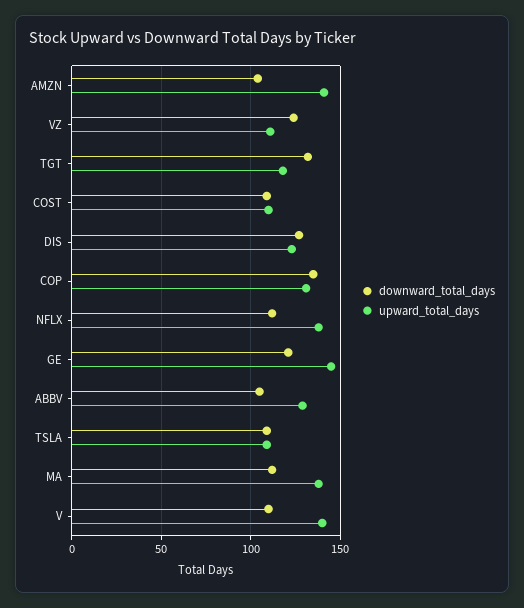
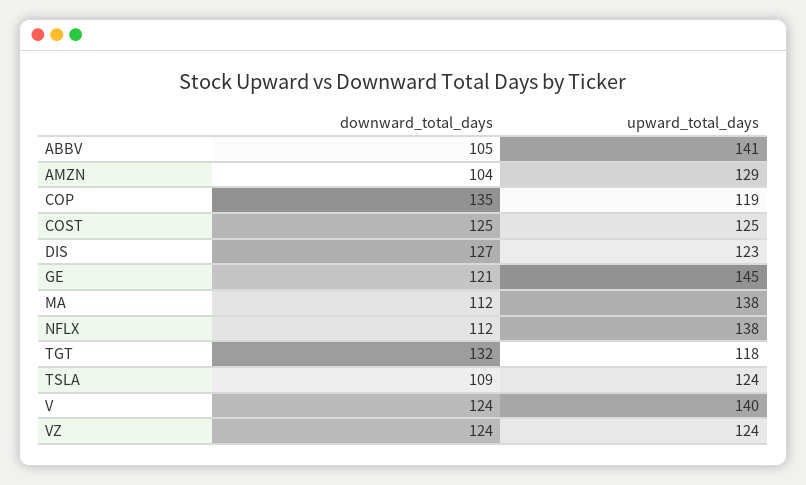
upward_total_days, AMZN: 140 -> 129
upward_total_days, VZ: 110 -> 124
downward_total_days, COST: 110 -> 125
upward_total_days, COST: 110 -> 125
upward_total_days, COP: 130 -> 119
upward_total_days, ABBV: 130 -> 141
upward_total_days, TSLA: 110 -> 124
downward_total_days, V: 110 -> 124

